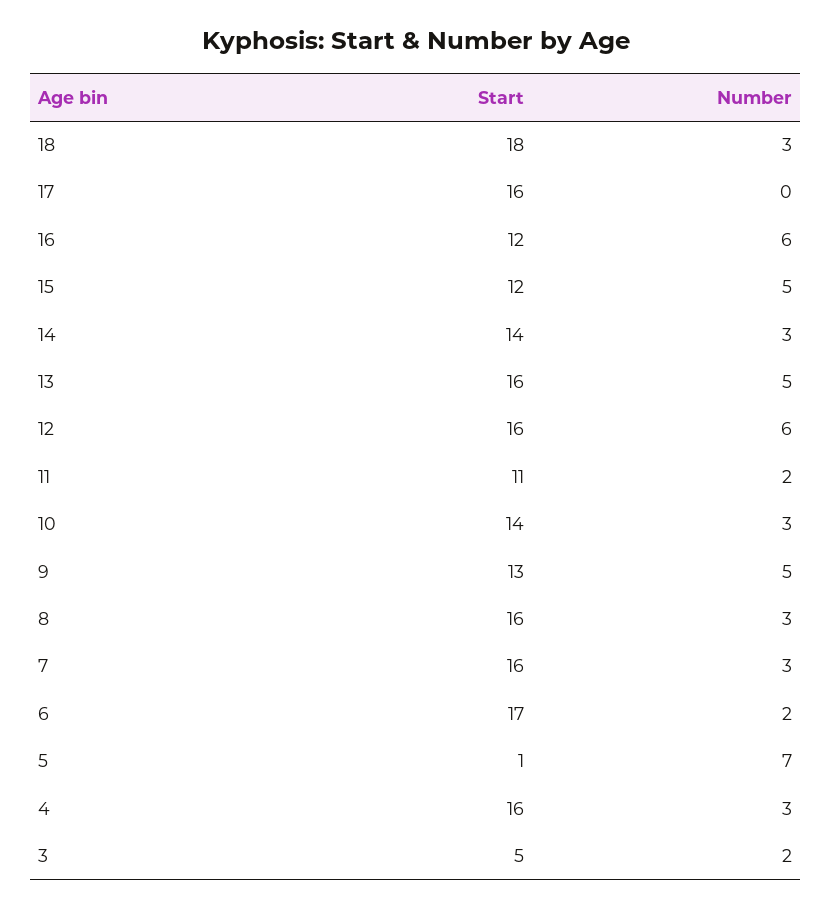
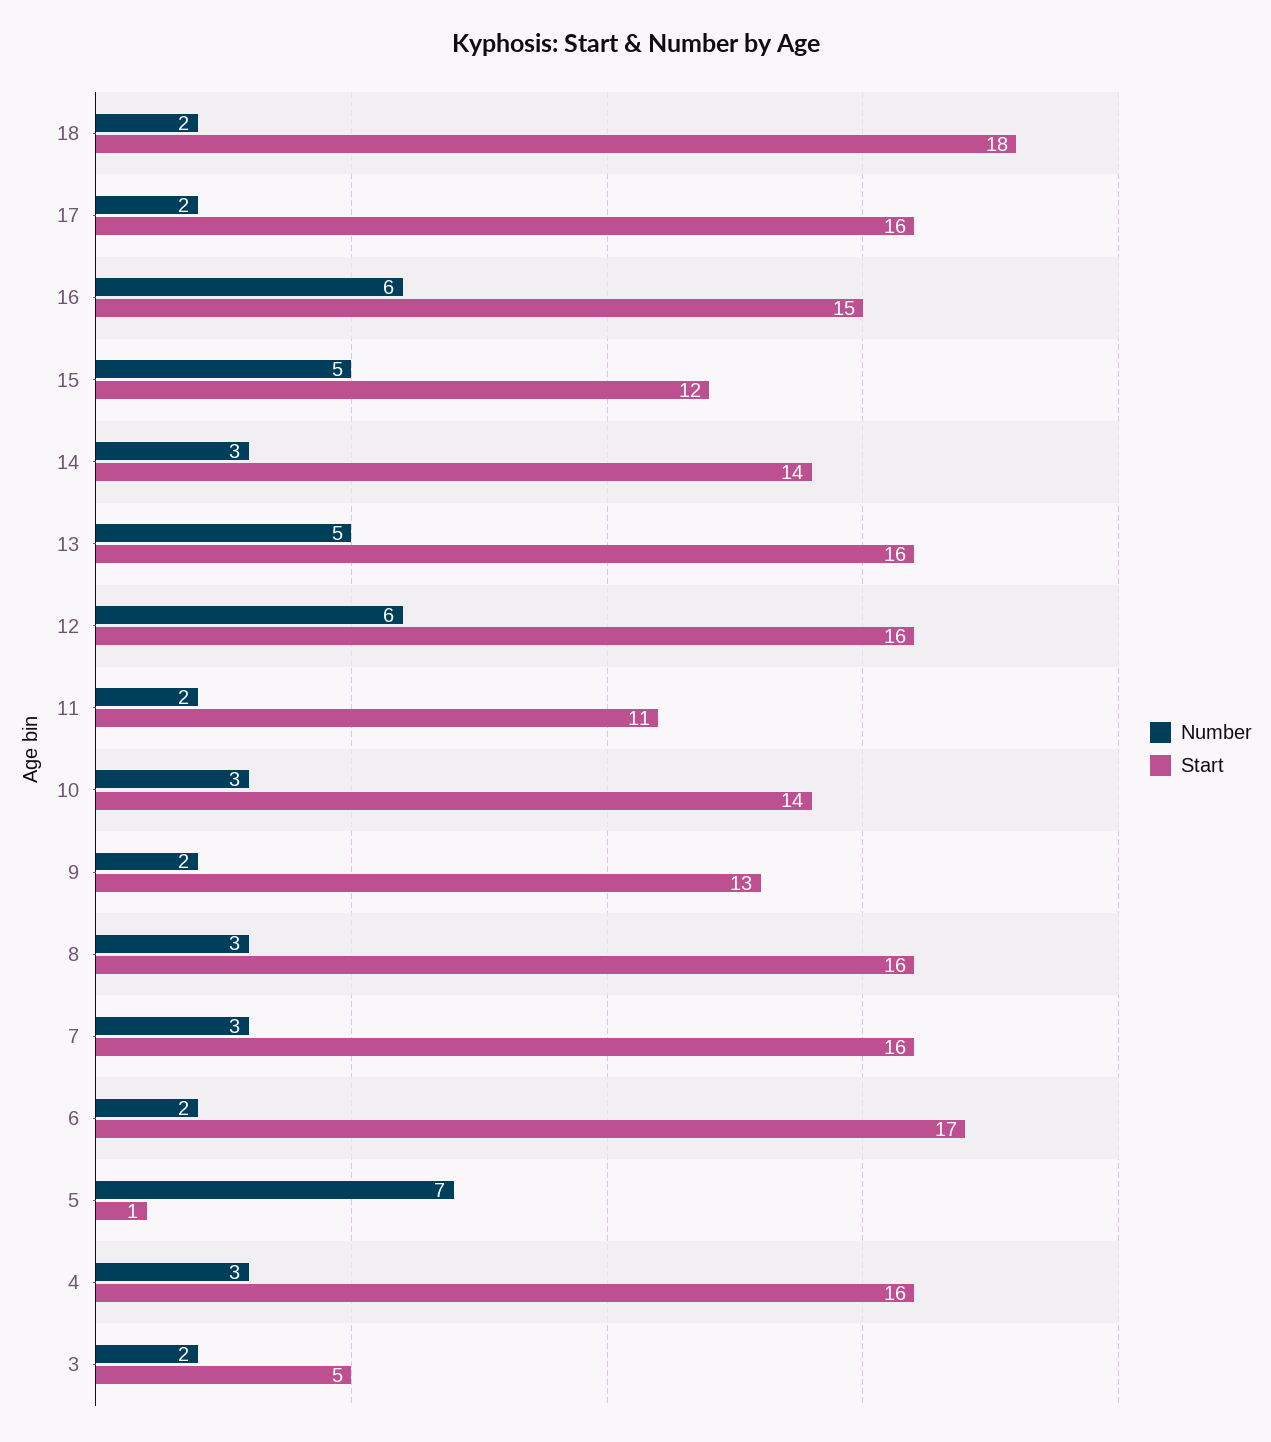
Number, 18: 3 -> 2
Number, 17: 0 -> 2
Start, 16: 12 -> 15
Number, 9: 5 -> 2

